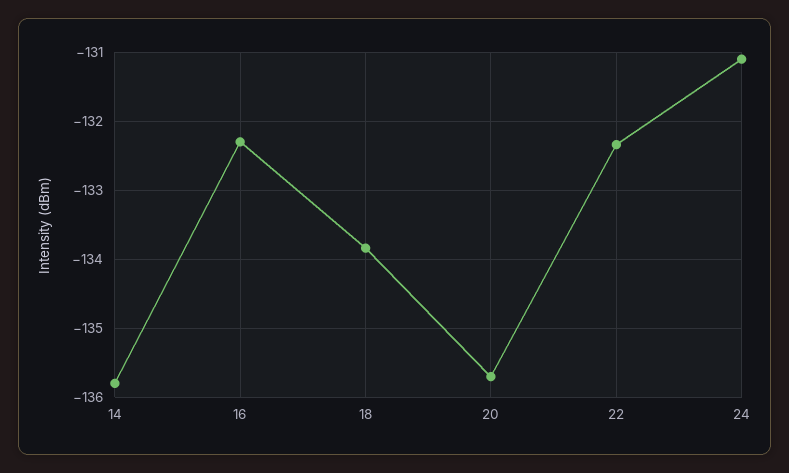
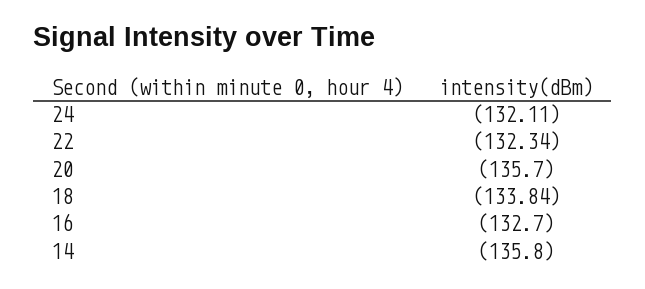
16: -132.3 -> -132.7
24: -131.1 -> -132.11

